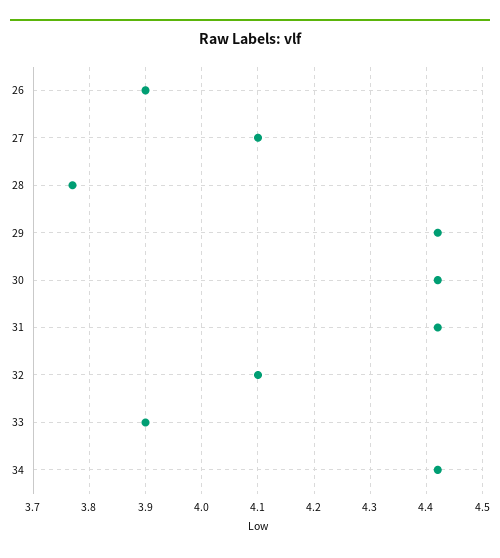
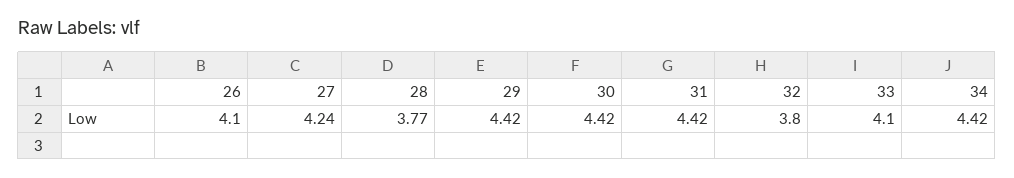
26: 3.9 -> 4.1
27: 4.1 -> 4.24
32: 4.1 -> 3.8
33: 3.9 -> 4.1

